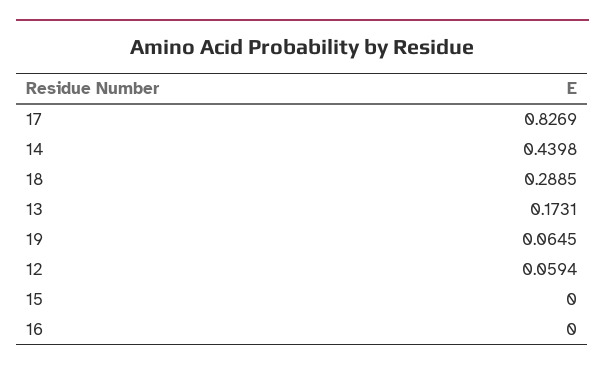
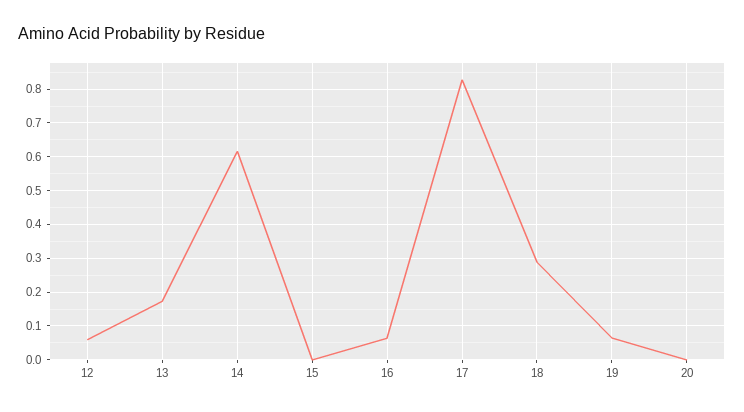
14: 0.4398 -> 0.62
16: 0 -> 0.06
20: none -> 0

